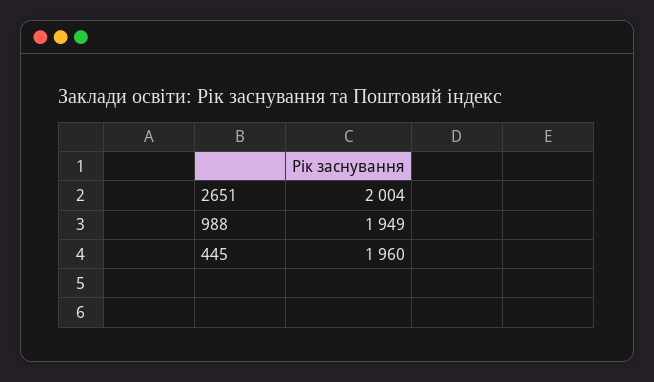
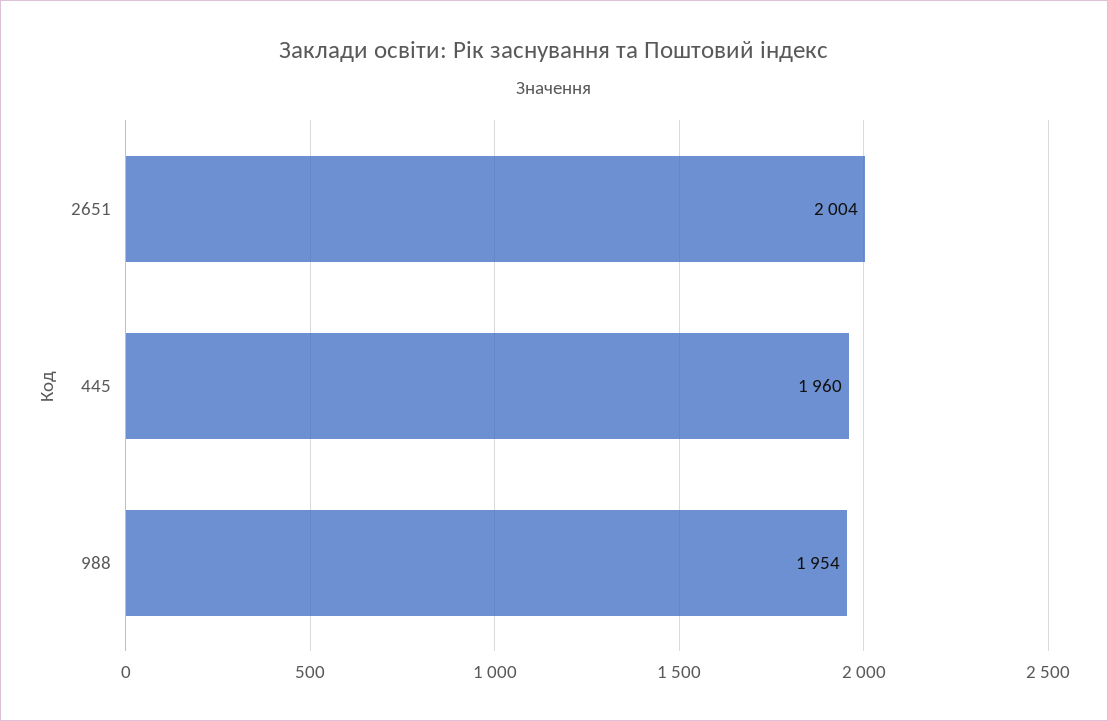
988: 1949 -> 1954

